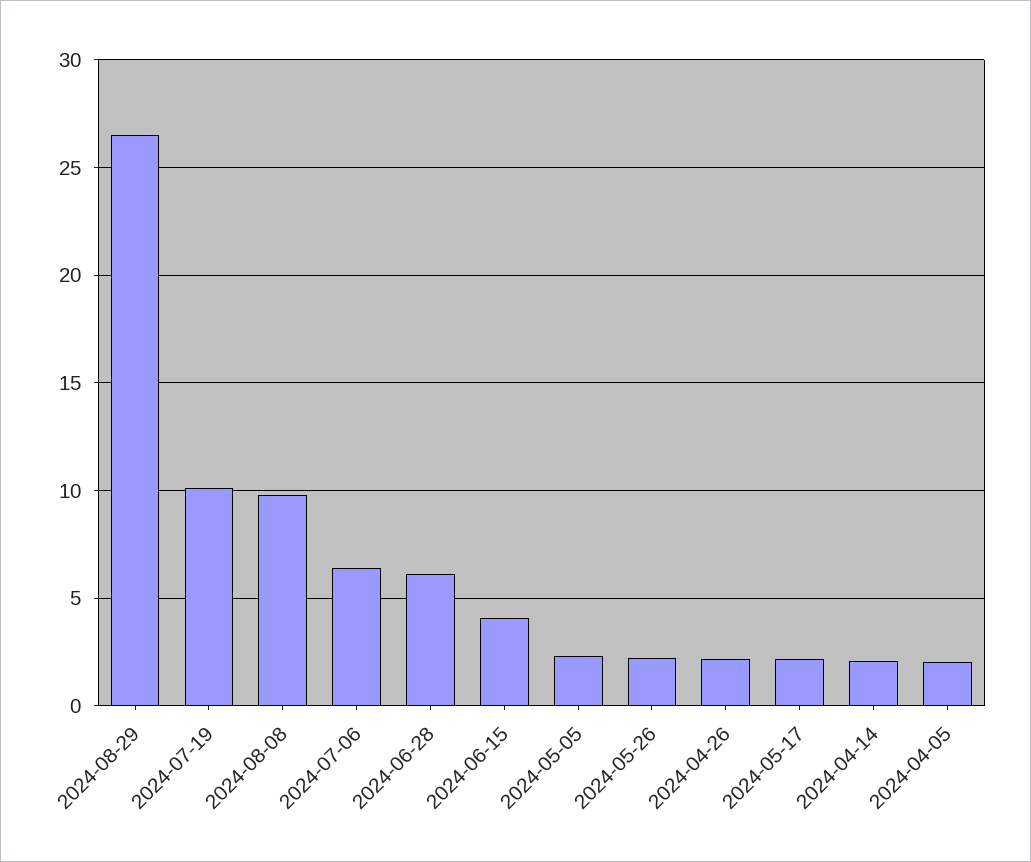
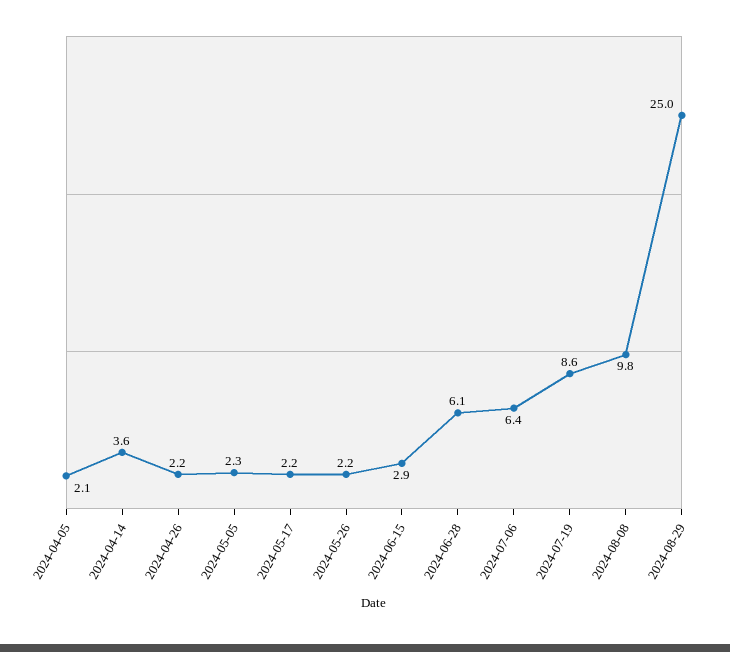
2024-08-29: 26.5 -> 25
2024-07-19: 10 -> 8.6
2024-06-15: 4 -> 2.9
2024-04-14: 2 -> 3.6

